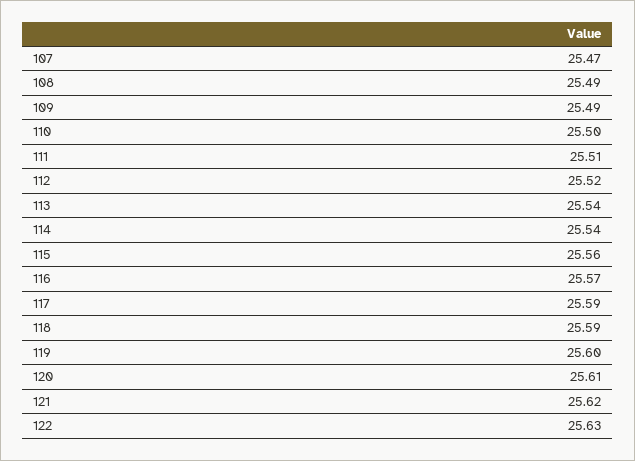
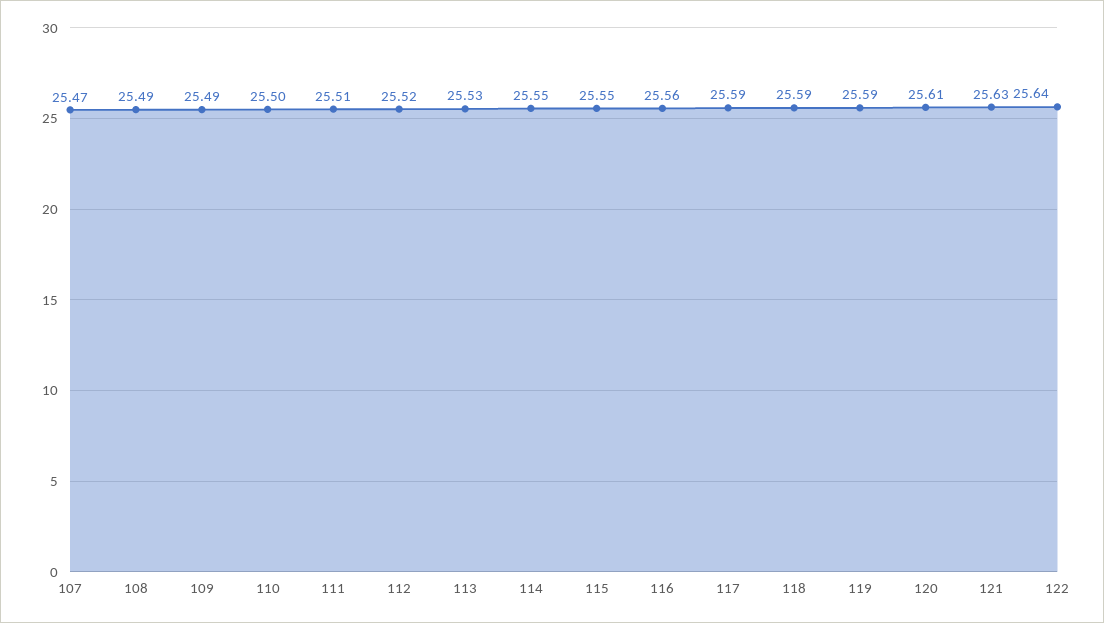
113: 25.54 -> 25.53
114: 25.54 -> 25.55
115: 25.56 -> 25.55
116: 25.57 -> 25.56
119: 25.6 -> 25.59
121: 25.62 -> 25.63
122: 25.63 -> 25.64

